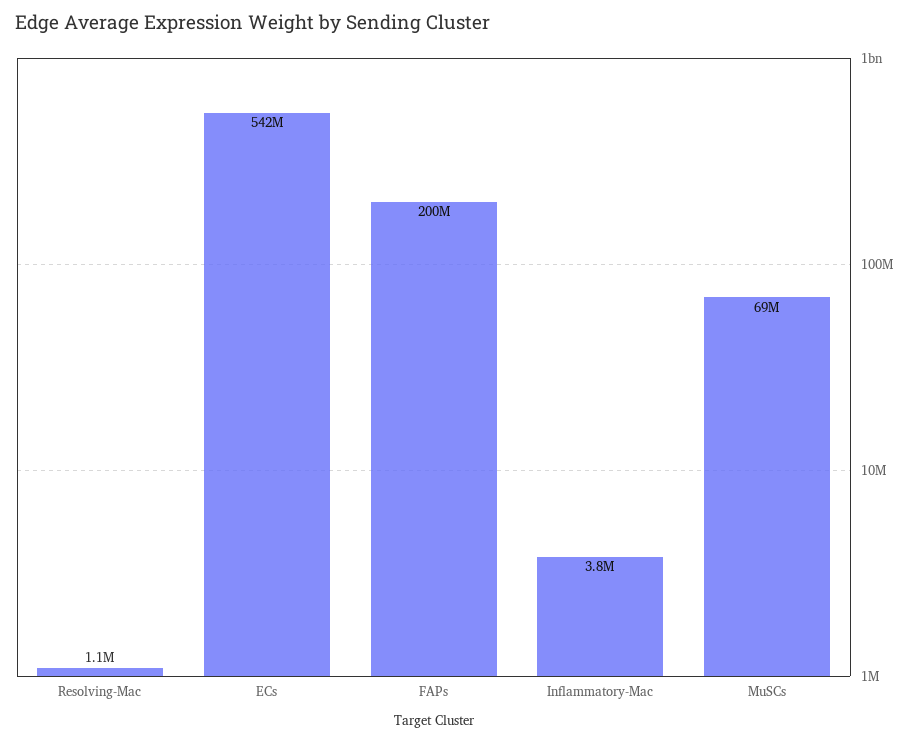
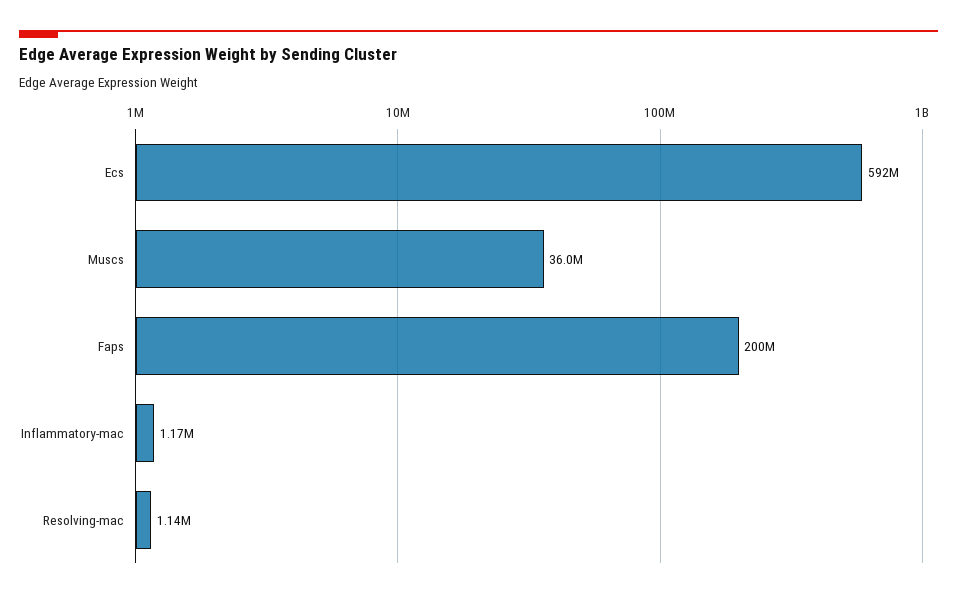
ECs: 542000000 -> 592000000
Inflammatory-Mac: 3800000 -> 1170000
MuSCs: 69000000 -> 36000000

